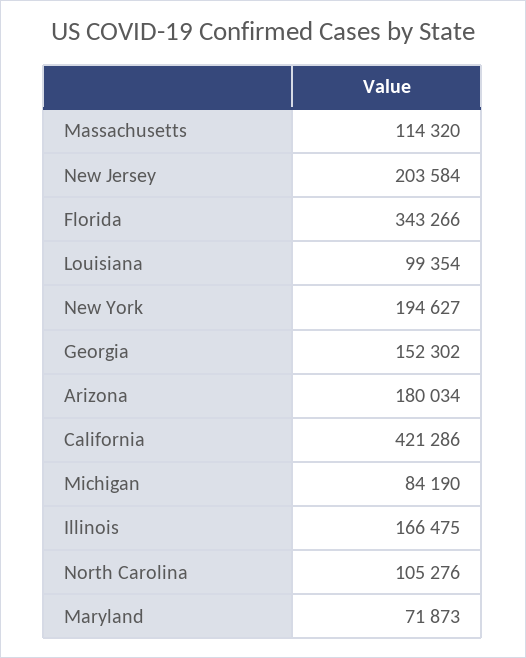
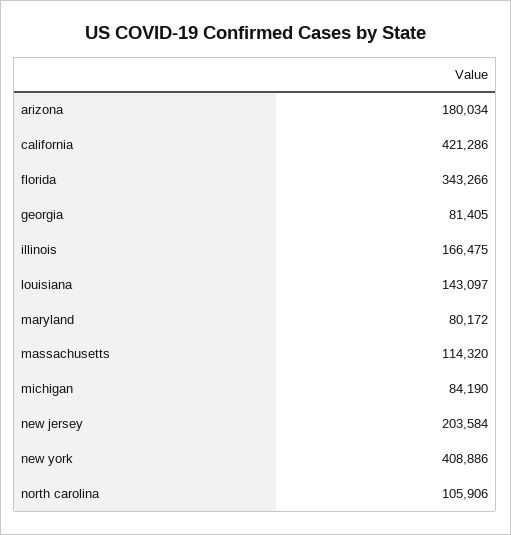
Louisiana: 99354 -> 143097
New York: 194627 -> 408886
Georgia: 152302 -> 81405
North Carolina: 105276 -> 105906
Maryland: 71873 -> 80172

